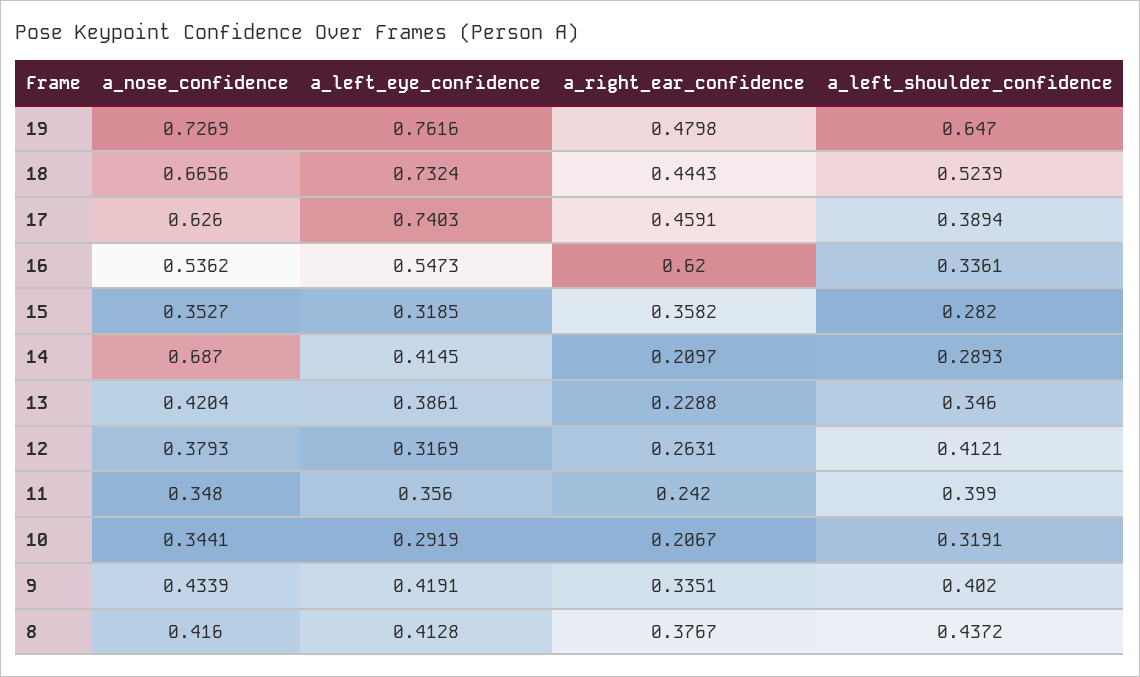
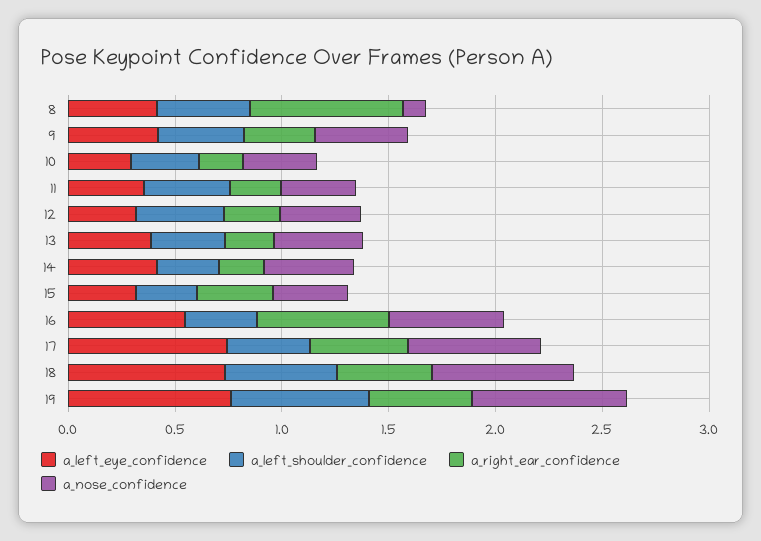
a_nose_confidence, 14: 0.687 -> 0.4
a_nose_confidence, 8: 0.416 -> 0.1
a_right_ear_confidence, 8: 0.3767 -> 0.7

